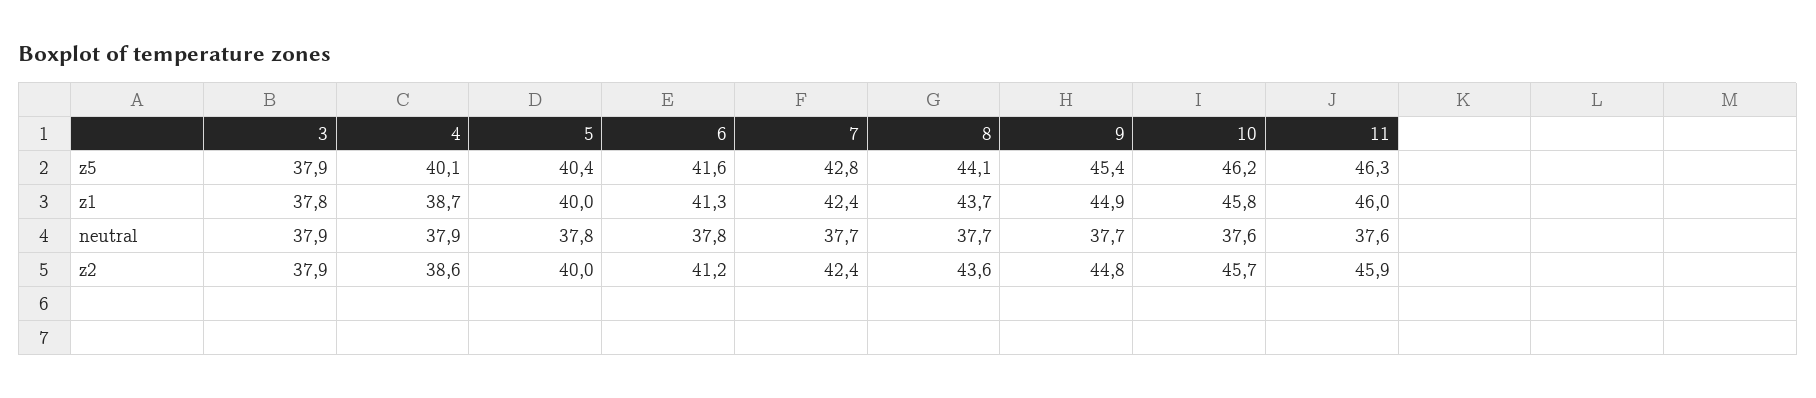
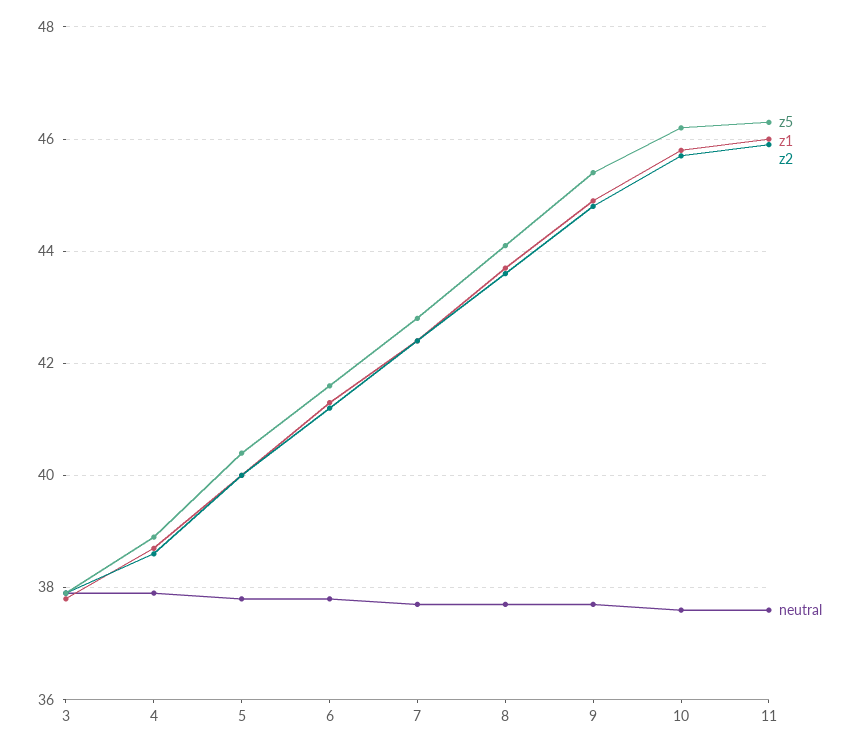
z5, 4: 40.1 -> 39

